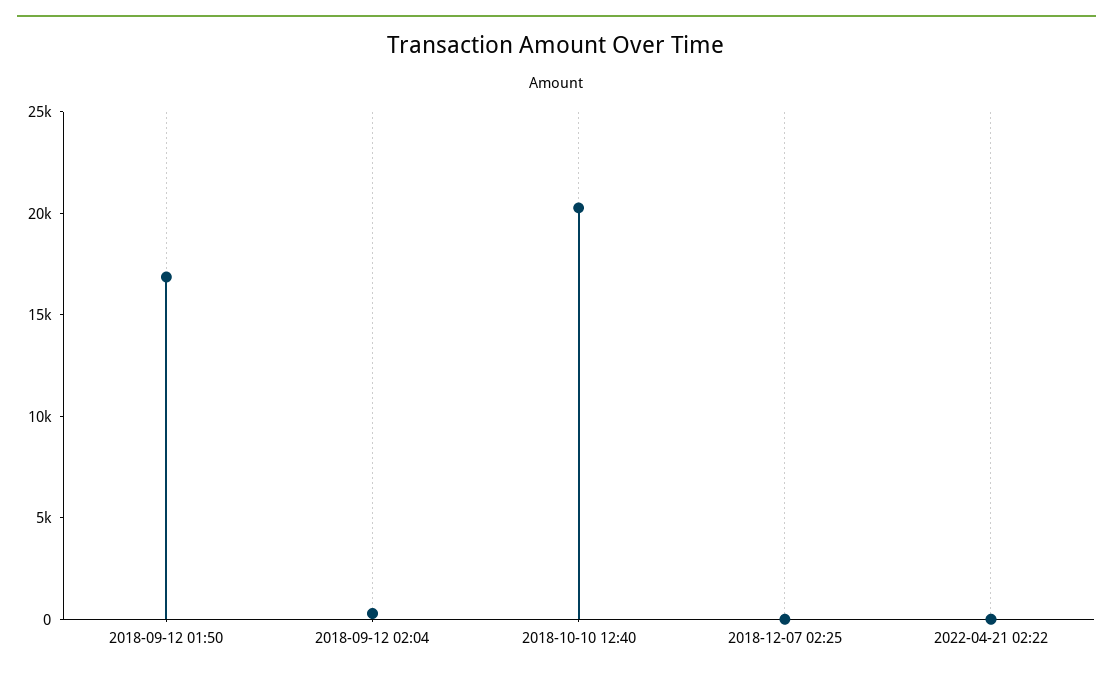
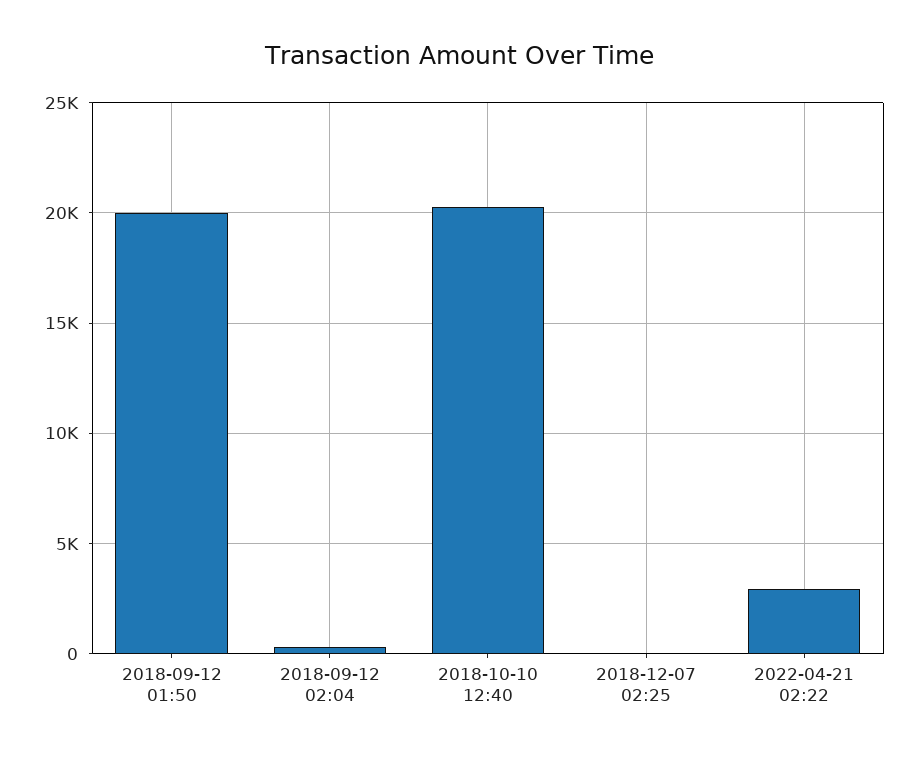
2018-09-12 01:50: 17000 -> 20000
2022-04-21 02:22: 0 -> 3000

